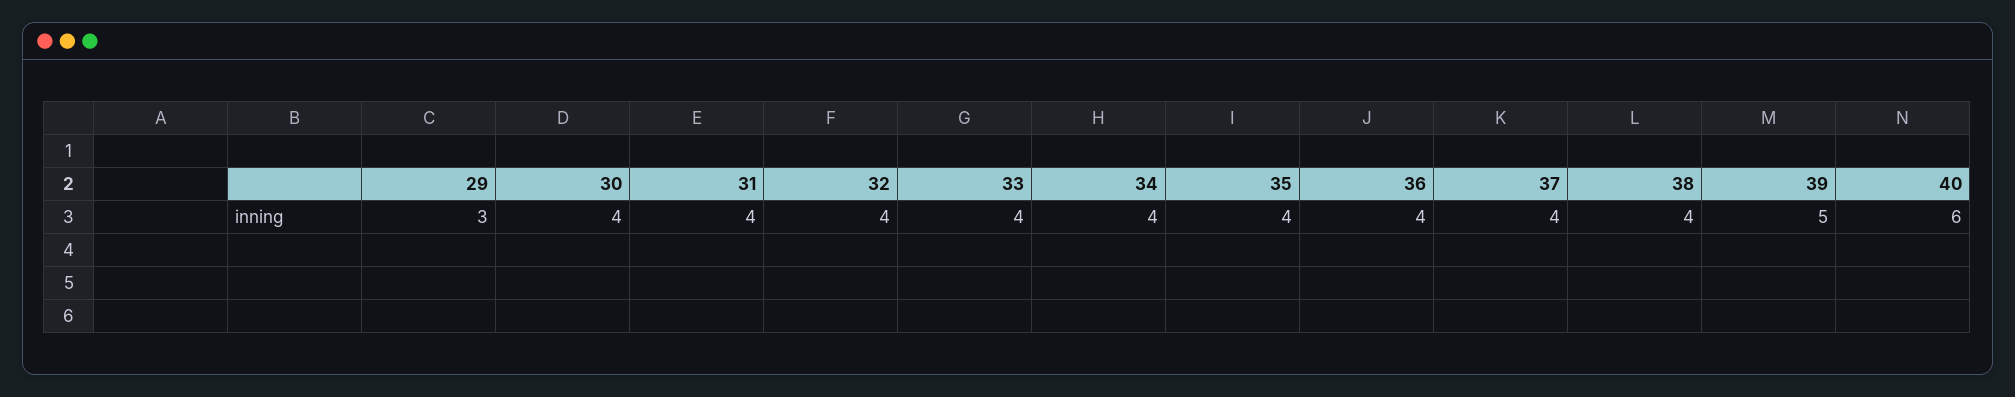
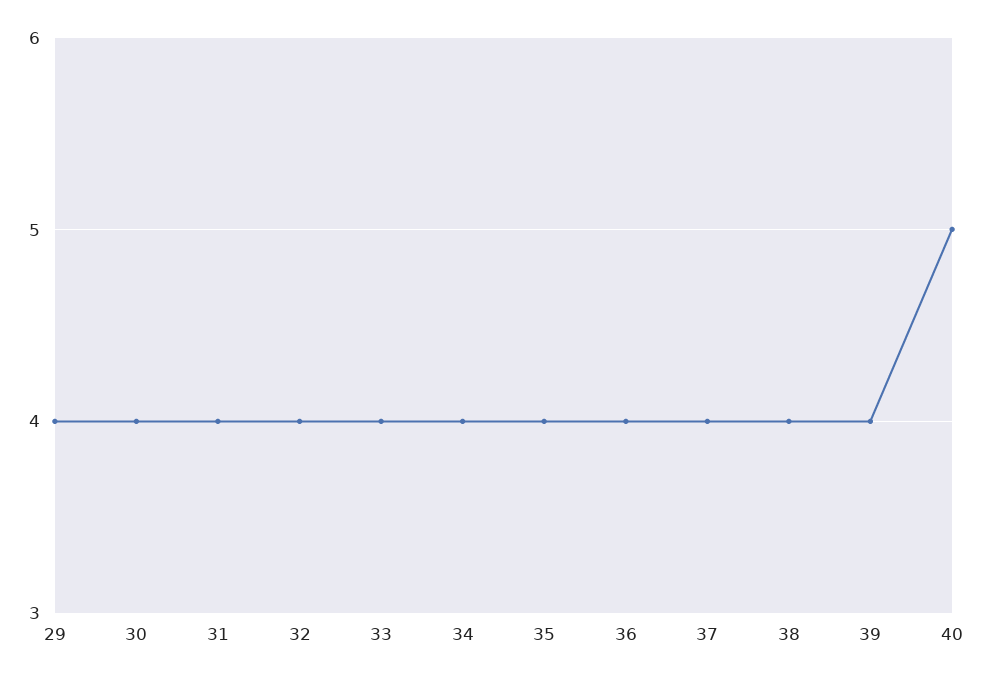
29: 3 -> 4
39: 5 -> 4
40: 6 -> 5

